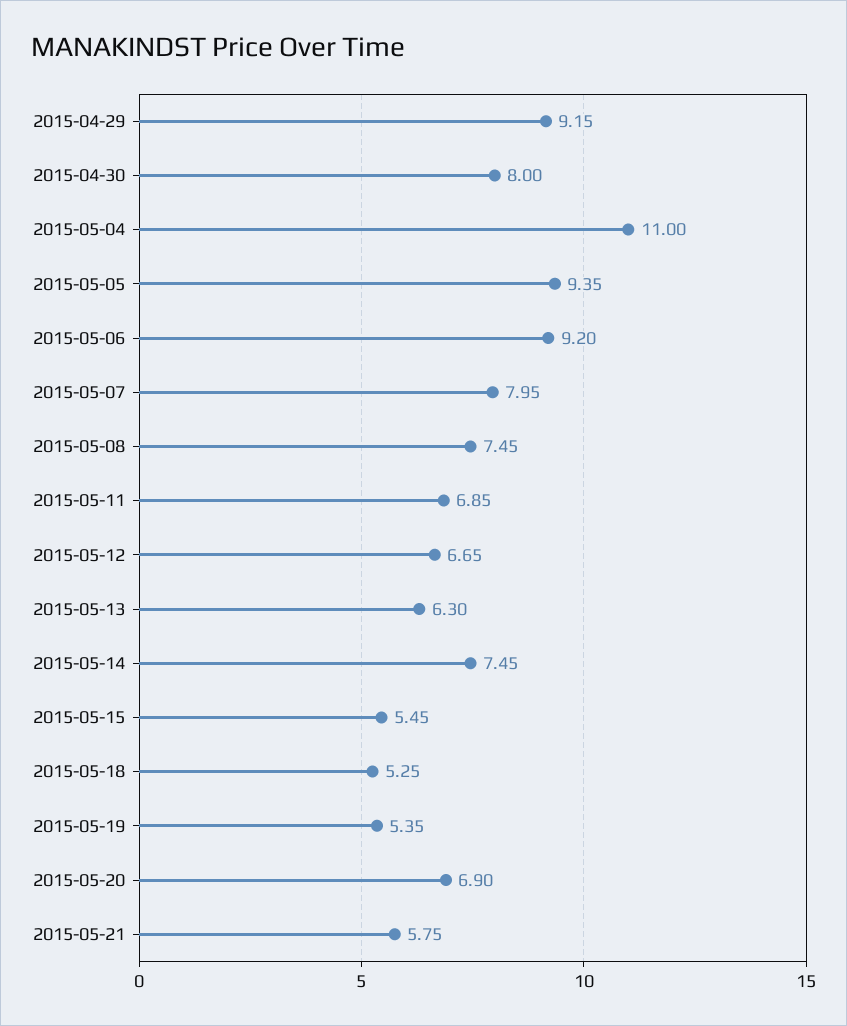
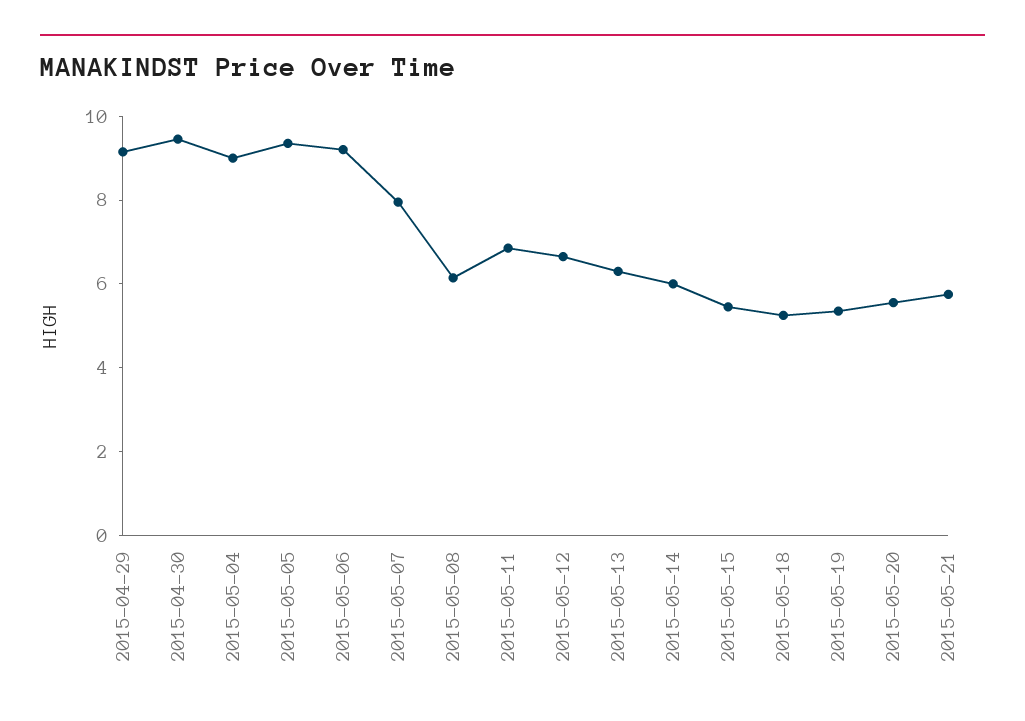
2015-04-30: 8 -> 9.5
2015-05-04: 11 -> 9
2015-05-08: 7.45 -> 6
2015-05-14: 7.45 -> 6
2015-05-20: 6.9 -> 5.5

